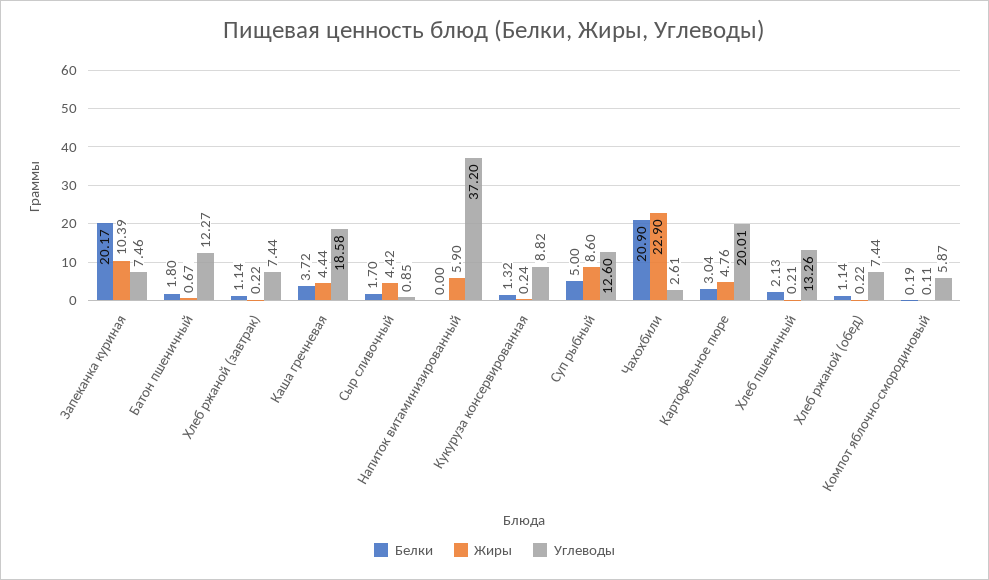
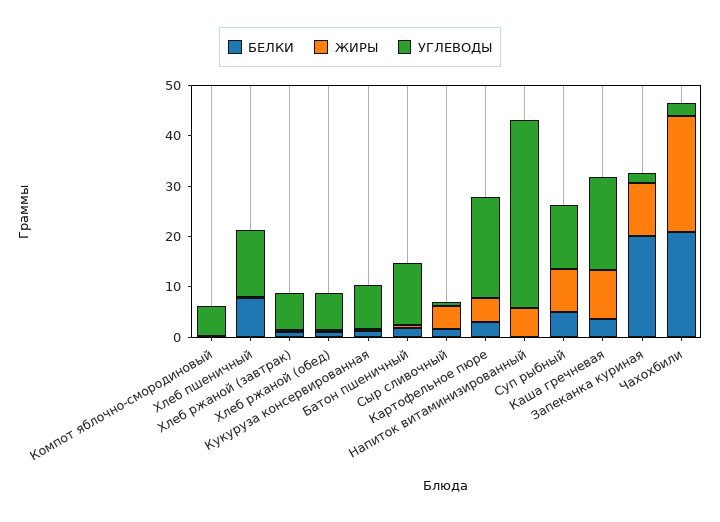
Углеводы, Запеканка куриная: 7.46 -> 2
Жиры, Каша гречневая: 4.44 -> 10
Белки, Хлеб пшеничный: 2.13 -> 8

